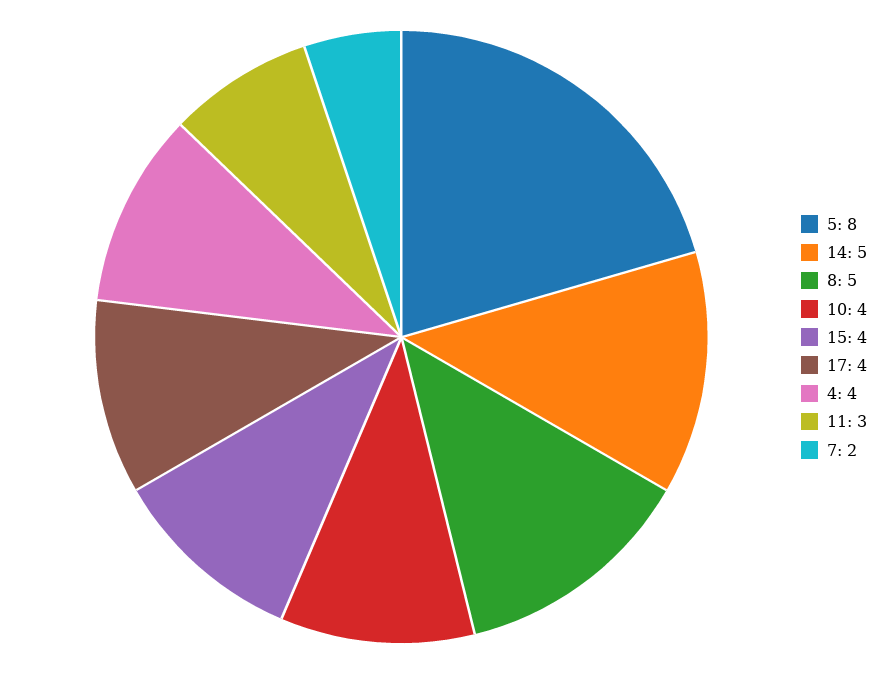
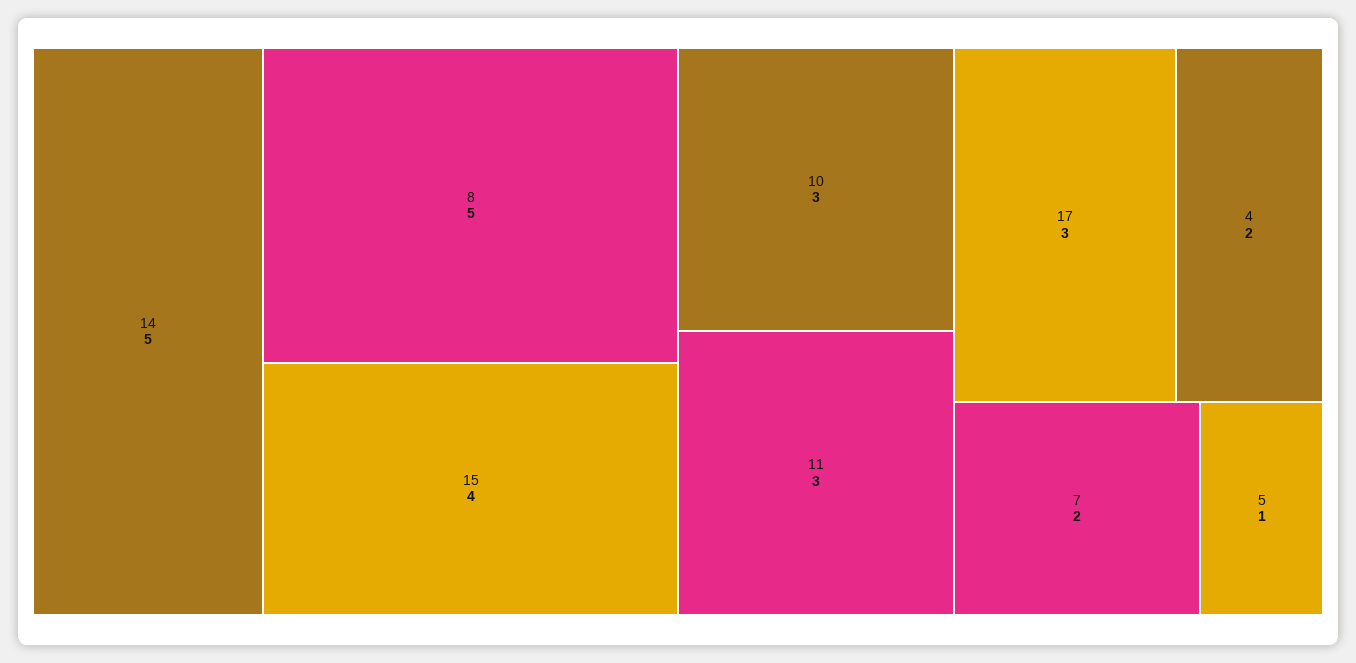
5: 8 -> 1
10: 4 -> 3
17: 4 -> 3
4: 4 -> 2

